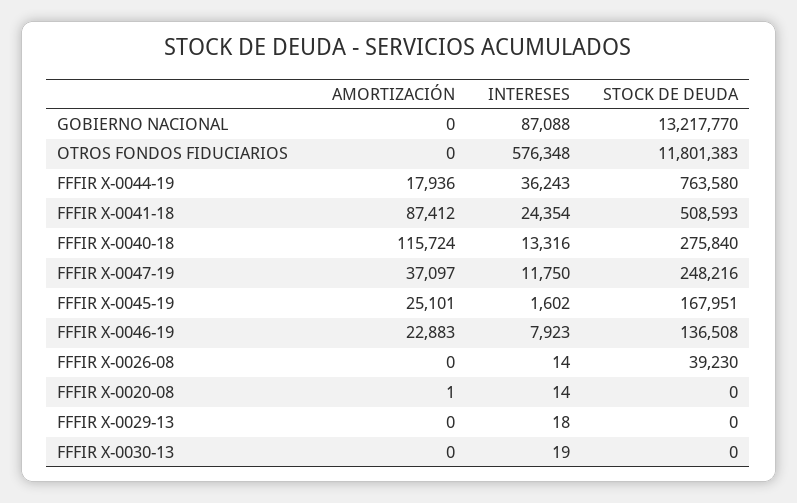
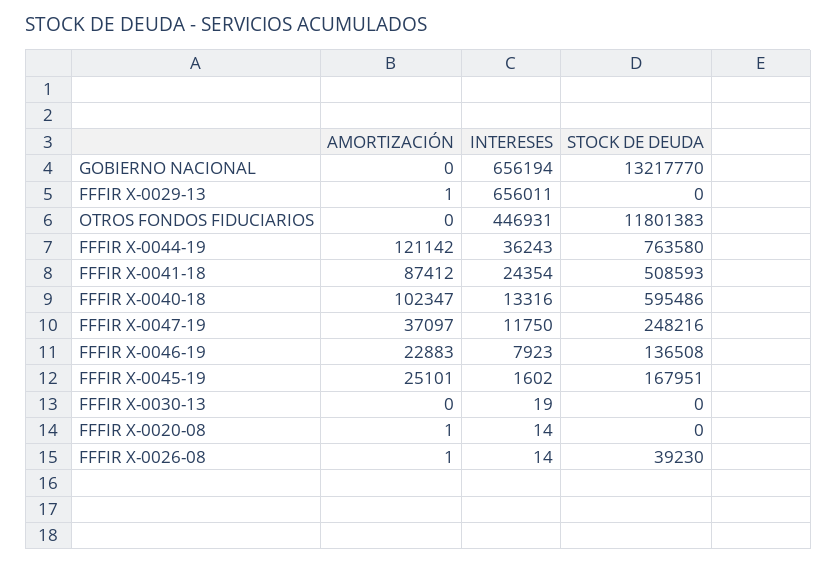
INTERESES, GOBIERNO NACIONAL: 87088 -> 656194
INTERESES, OTROS FONDOS FIDUCIARIOS: 576348 -> 446931
AMORTIZACIÓN, FFFIR X-0044-19: 17936 -> 121142
AMORTIZACIÓN, FFFIR X-0040-18: 115724 -> 102347
STOCK DE DEUDA, FFFIR X-0040-18: 275840 -> 595486
AMORTIZACIÓN, FFFIR X-0026-08: 0 -> 1
AMORTIZACIÓN, FFFIR X-0029-13: 0 -> 1
INTERESES, FFFIR X-0029-13: 18 -> 656011

